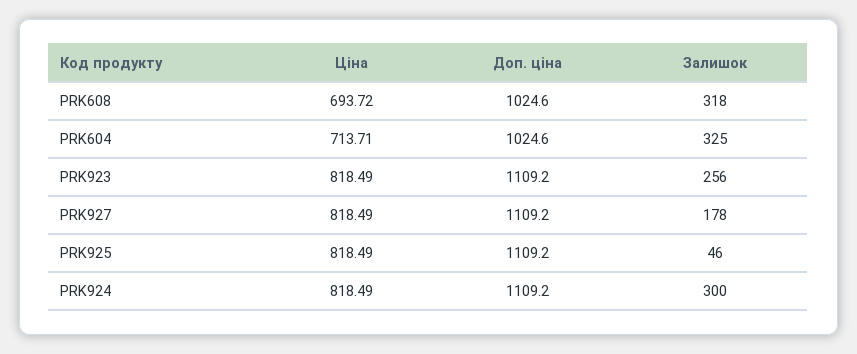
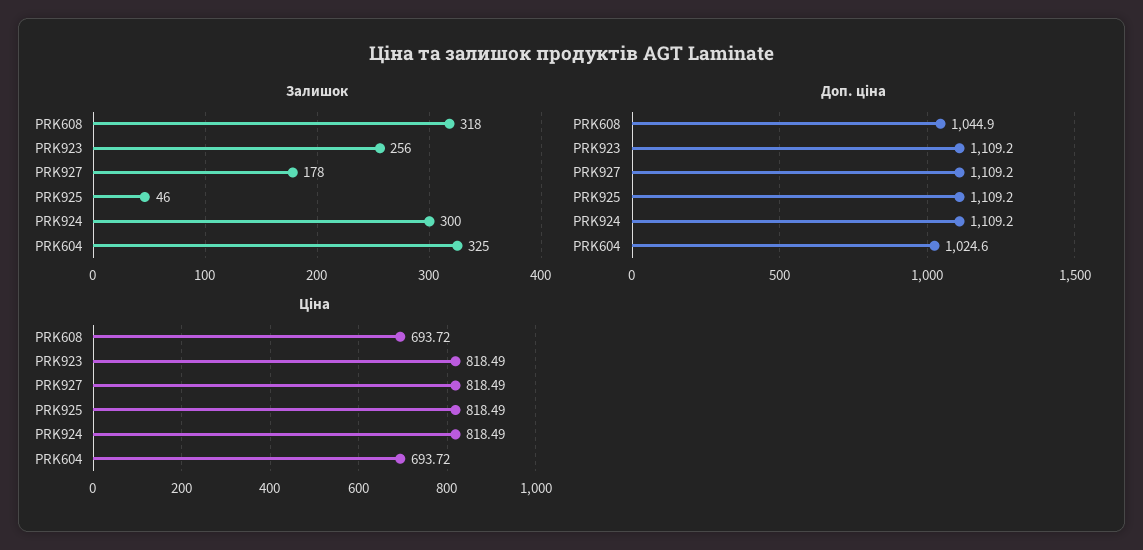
Доп. ціна, PRK608: 1024.6 -> 1044.9
Ціна, PRK604: 713.71 -> 693.72

